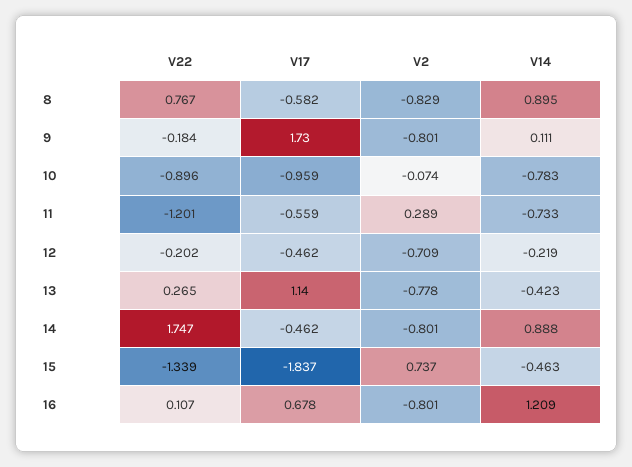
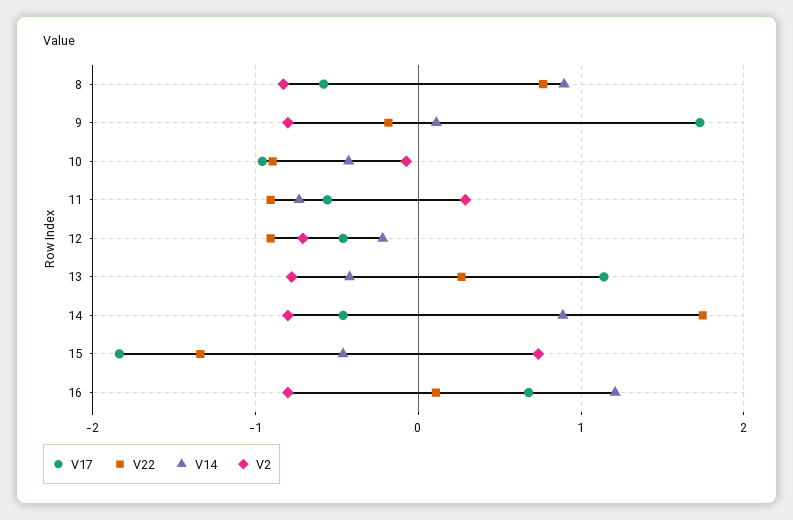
V14, 10: -0.783 -> -0.4
V22, 11: -1.201 -> -0.9
V22, 12: -0.202 -> -0.9

